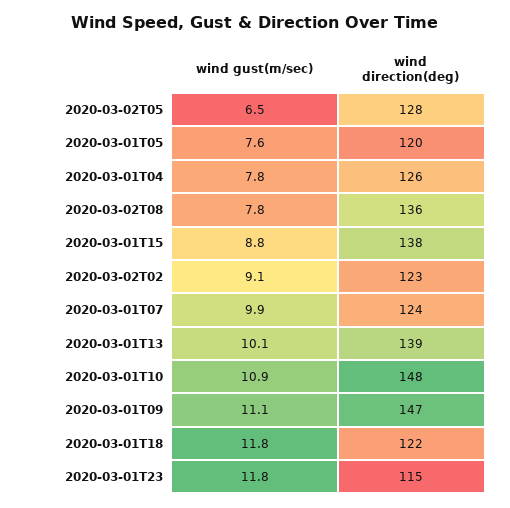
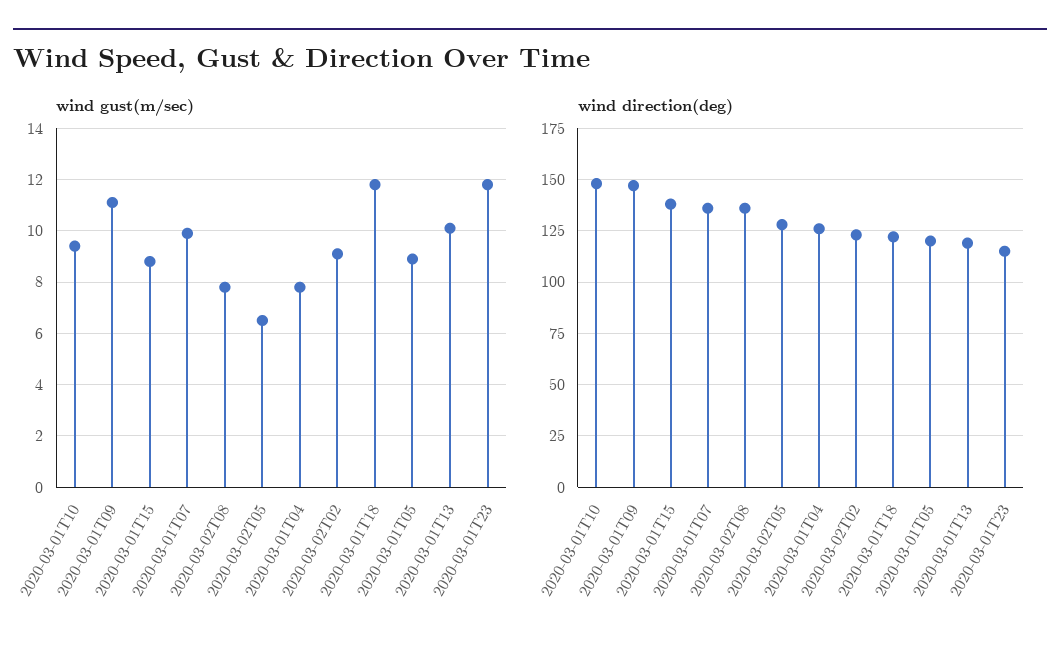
wind gust(m/sec), 2020-03-01T05: 7.6 -> 9
wind direction(deg), 2020-03-01T07: 124 -> 135
wind direction(deg), 2020-03-01T13: 139 -> 120
wind gust(m/sec), 2020-03-01T10: 10.9 -> 9.5

